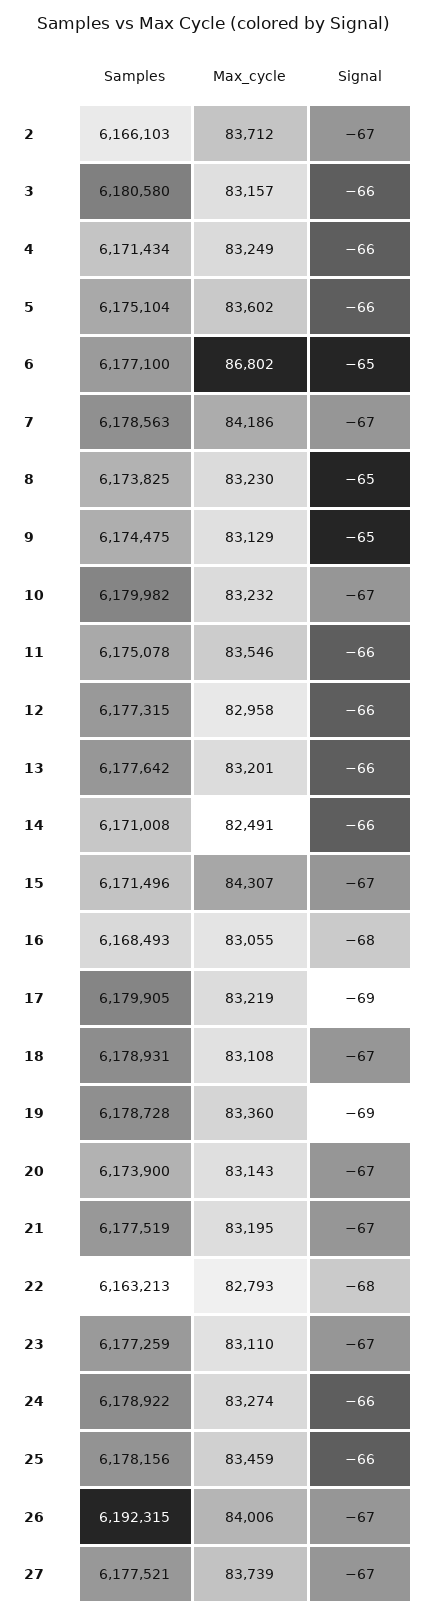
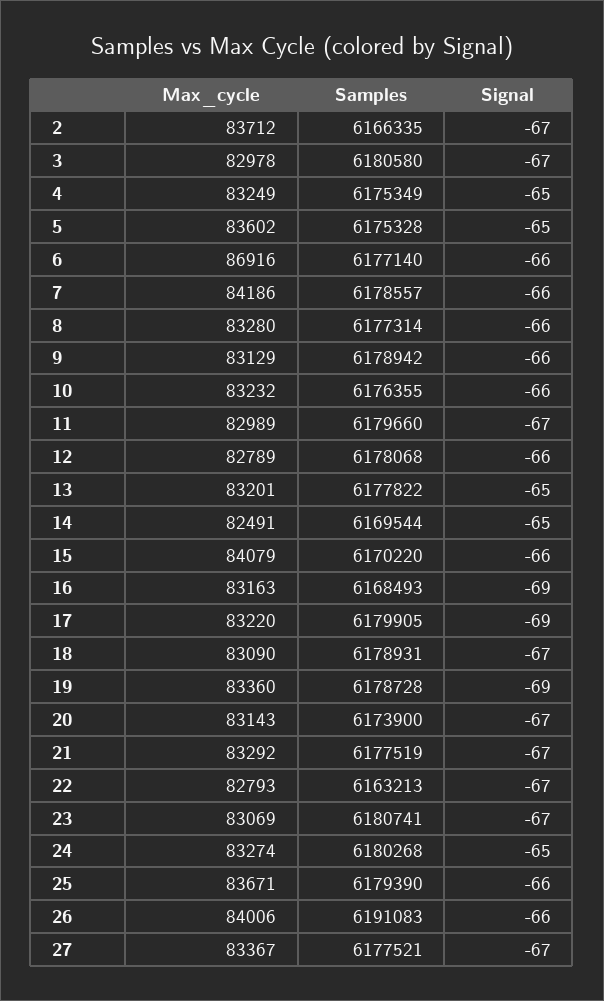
Samples, 2: 6166103 -> 6166335
Max_cycle, 3: 83157 -> 82978
Signal, 3: -66 -> -67
Samples, 4: 6171434 -> 6175349
Signal, 4: -66 -> -65
Samples, 5: 6175104 -> 6175328
Signal, 5: -66 -> -65
Samples, 6: 6177100 -> 6177140
Max_cycle, 6: 86802 -> 86916
Signal, 6: -65 -> -66
Samples, 7: 6178563 -> 6178557
Signal, 7: -67 -> -66
Samples, 8: 6173825 -> 6177314
Max_cycle, 8: 83230 -> 83280
Signal, 8: -65 -> -66
Samples, 9: 6174475 -> 6178942
Signal, 9: -65 -> -66
Samples, 10: 6179982 -> 6176355
Signal, 10: -67 -> -66
Samples, 11: 6175078 -> 6179660
Max_cycle, 11: 83546 -> 82989
Signal, 11: -66 -> -67
Samples, 12: 6177315 -> 6178068
Max_cycle, 12: 82958 -> 82789
Samples, 13: 6177642 -> 6177822
Signal, 13: -66 -> -65
Samples, 14: 6171008 -> 6169544
Signal, 14: -66 -> -65
Samples, 15: 6171496 -> 6170220
Max_cycle, 15: 84307 -> 84079
Signal, 15: -67 -> -66
Max_cycle, 16: 83055 -> 83163
Signal, 16: -68 -> -69
Max_cycle, 17: 83219 -> 83220
Max_cycle, 18: 83108 -> 83090
Max_cycle, 21: 83195 -> 83292
Signal, 22: -68 -> -67
Samples, 23: 6177259 -> 6180741
Max_cycle, 23: 83110 -> 83069
Samples, 24: 6178922 -> 6180268
Signal, 24: -66 -> -65
Samples, 25: 6178156 -> 6179390
Max_cycle, 25: 83459 -> 83671
Samples, 26: 6192315 -> 6191083
Signal, 26: -67 -> -66
Max_cycle, 27: 83739 -> 83367

